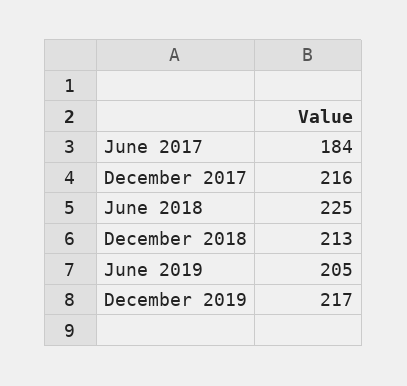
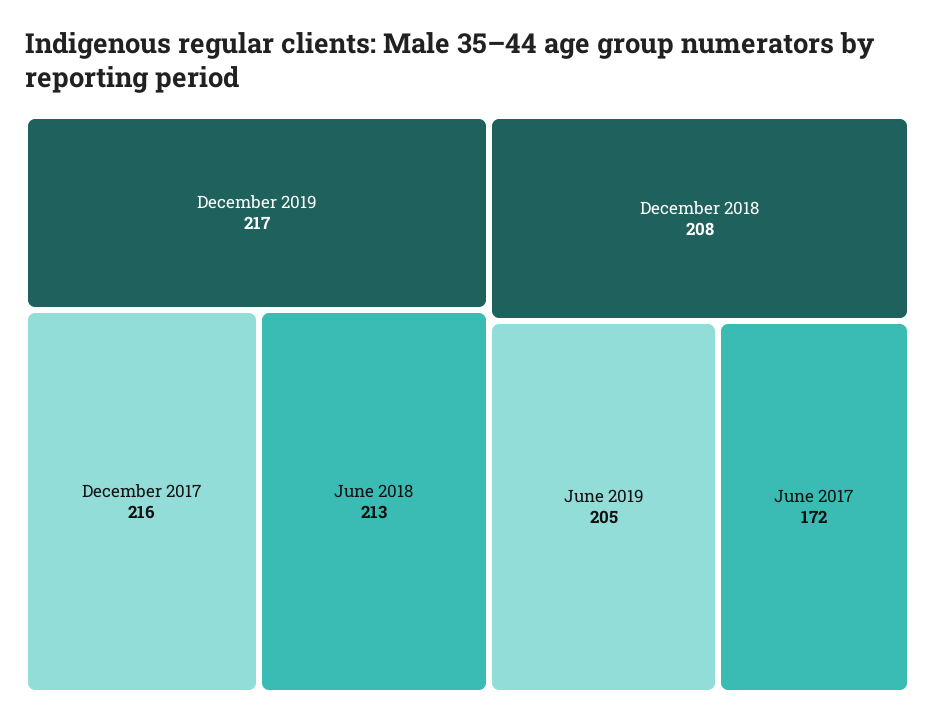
June 2017: 184 -> 172
June 2018: 225 -> 213
December 2018: 213 -> 208

